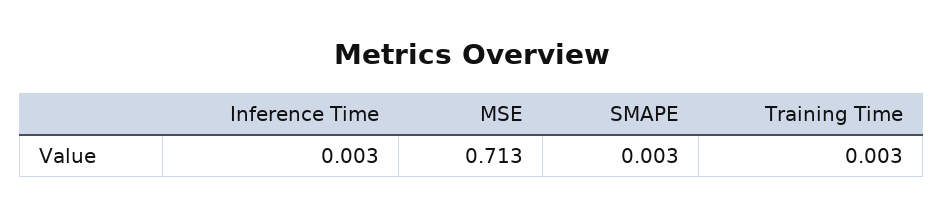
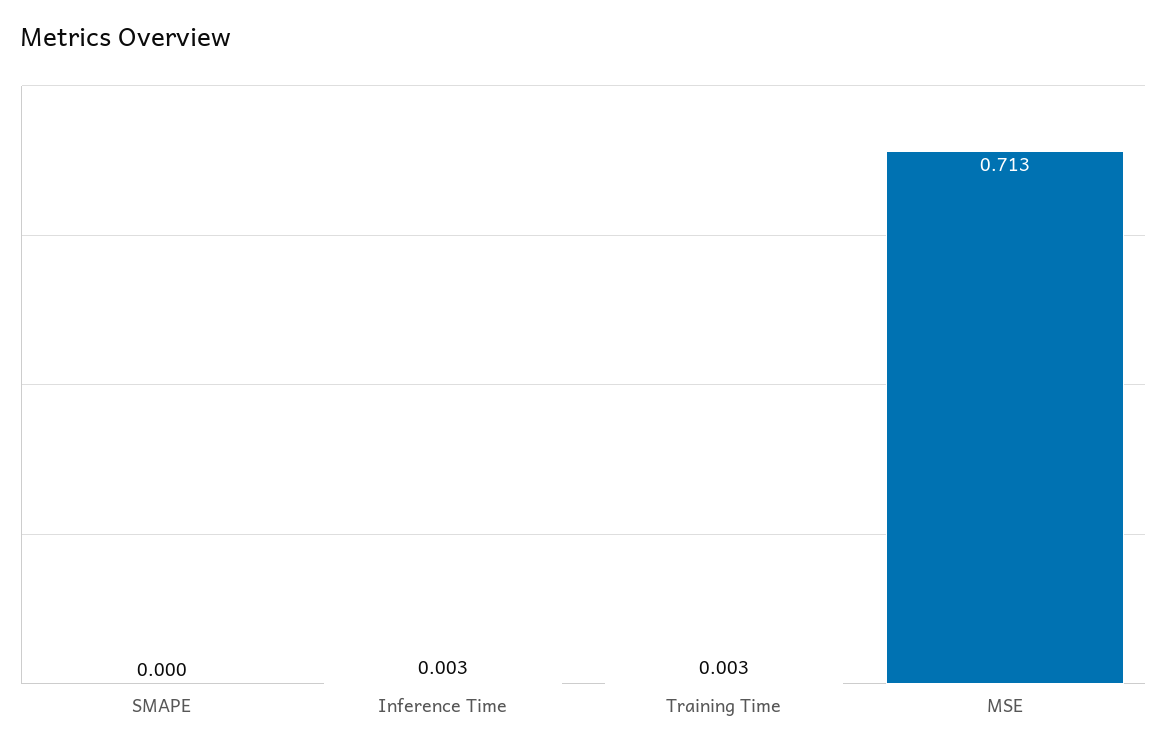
SMAPE: 0.003 -> 0

